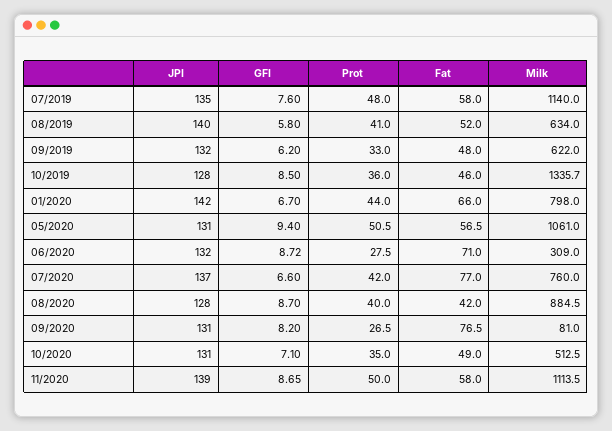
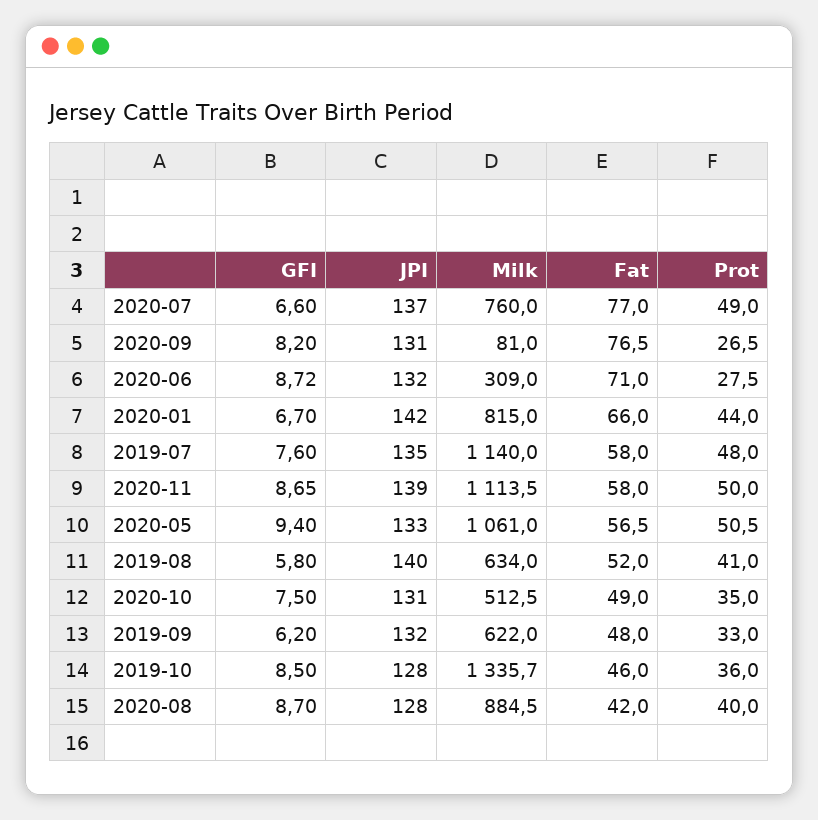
Milk, 01/2020: 798 -> 815
JPI, 05/2020: 131 -> 133
Prot, 07/2020: 42 -> 49
GFI, 10/2020: 7.1 -> 7.5

